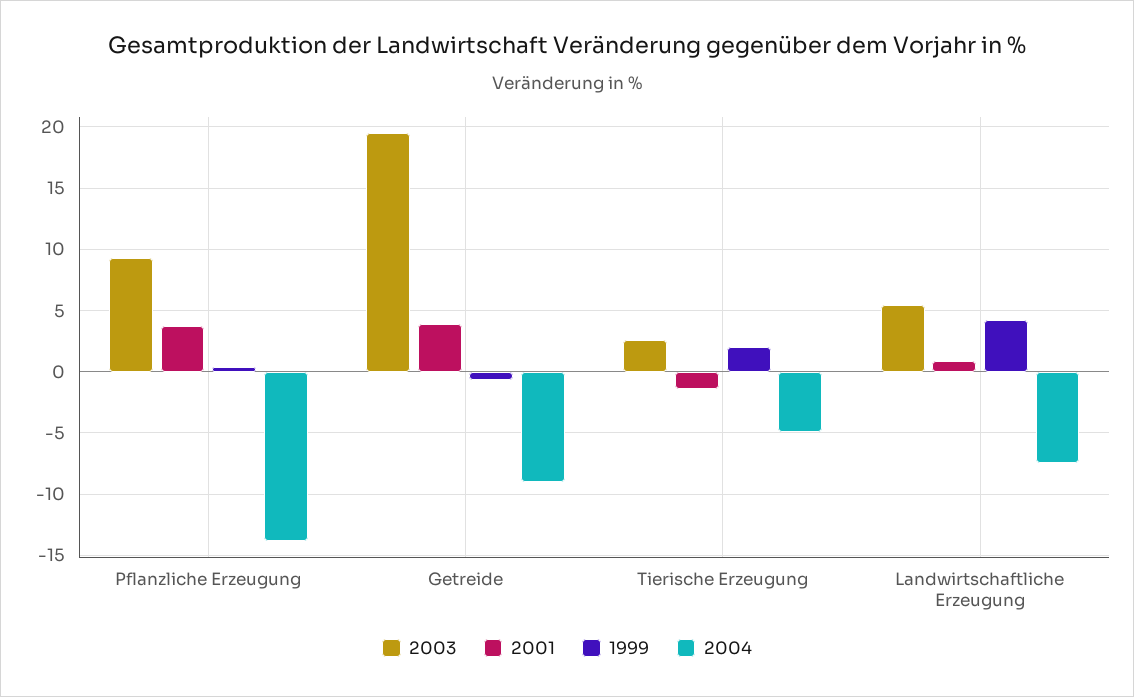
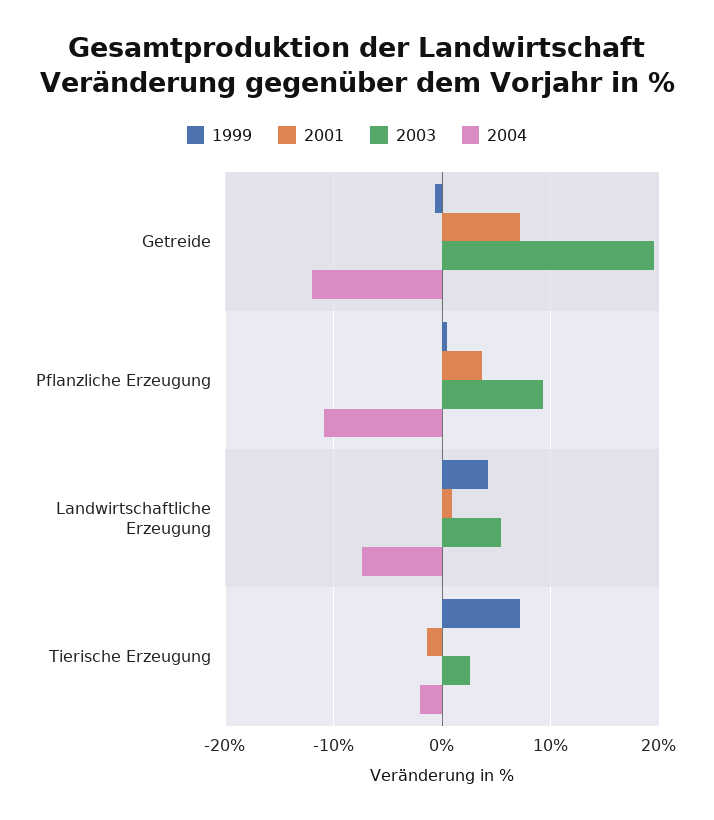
2004, Pflanzliche Erzeugung: -14 -> -11
2001, Getreide: 4 -> 7
2004, Getreide: -9 -> -12
1999, Tierische Erzeugung: 2 -> 7
2004, Tierische Erzeugung: -5 -> -2

